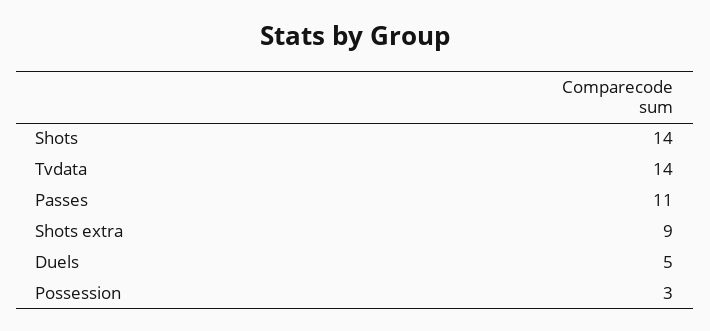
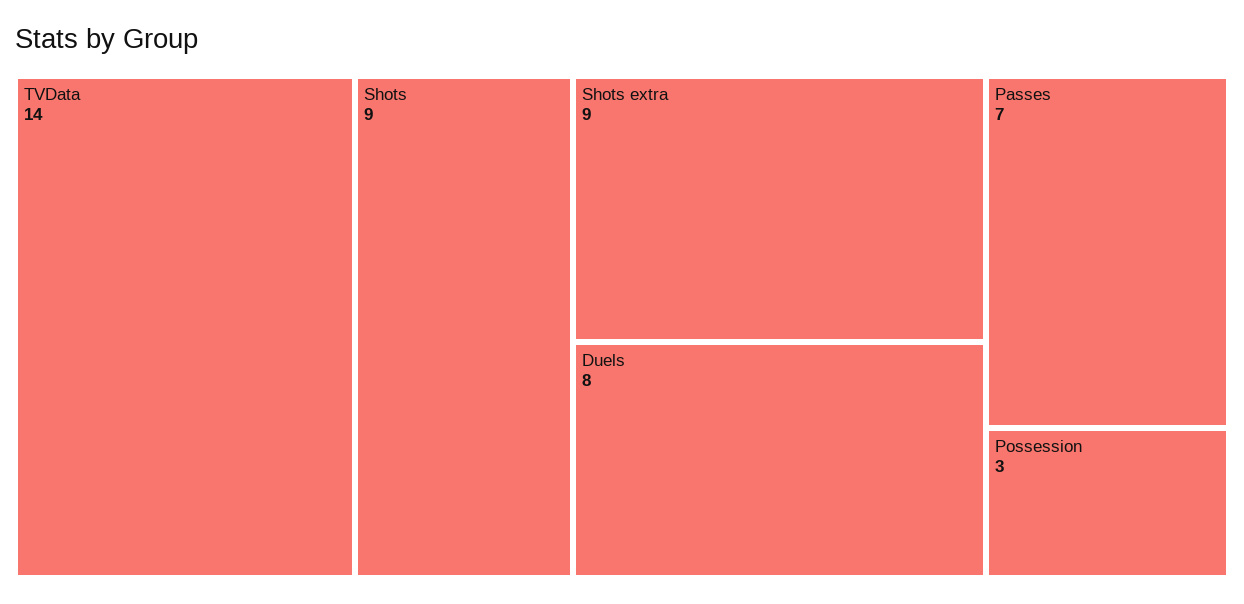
Shots: 14 -> 9
Passes: 11 -> 7
Duels: 5 -> 8

